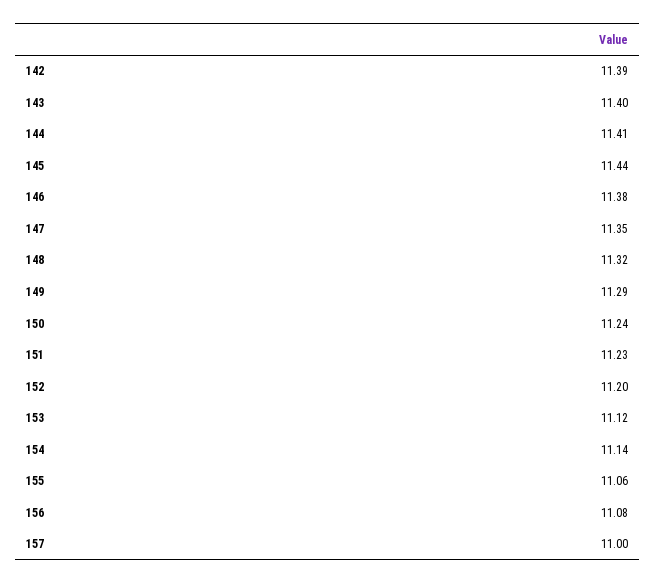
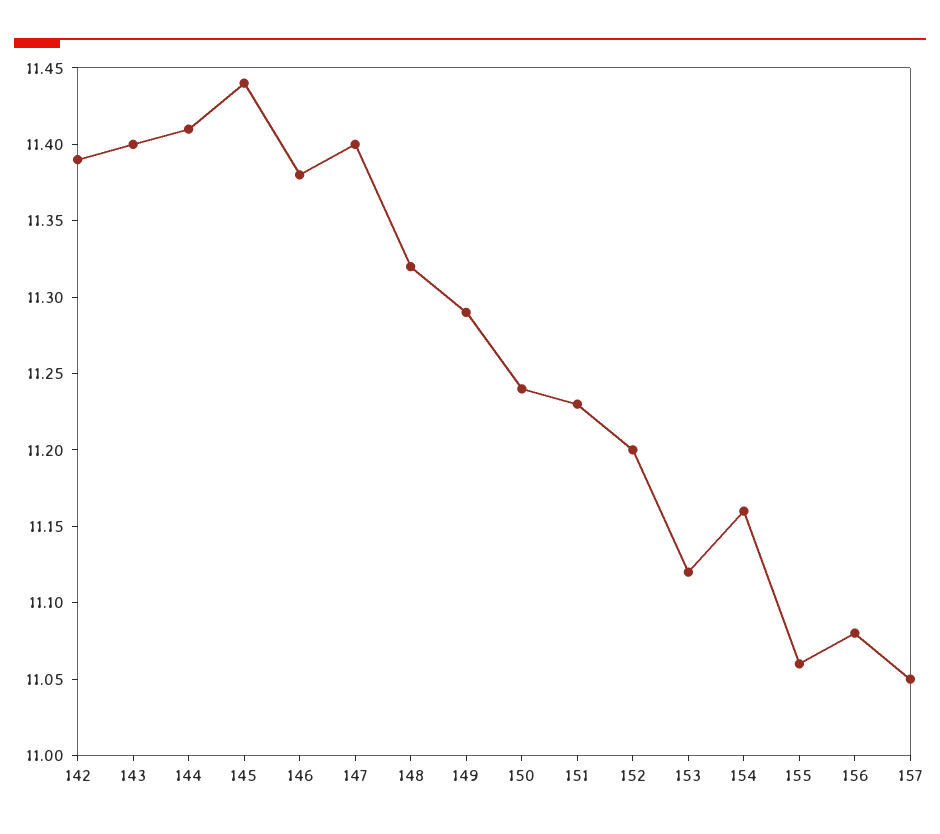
147: 11.35 -> 11.4
154: 11.14 -> 11.16
157: 11 -> 11.05

